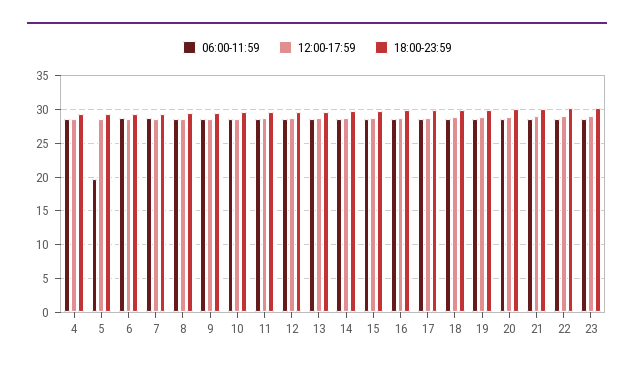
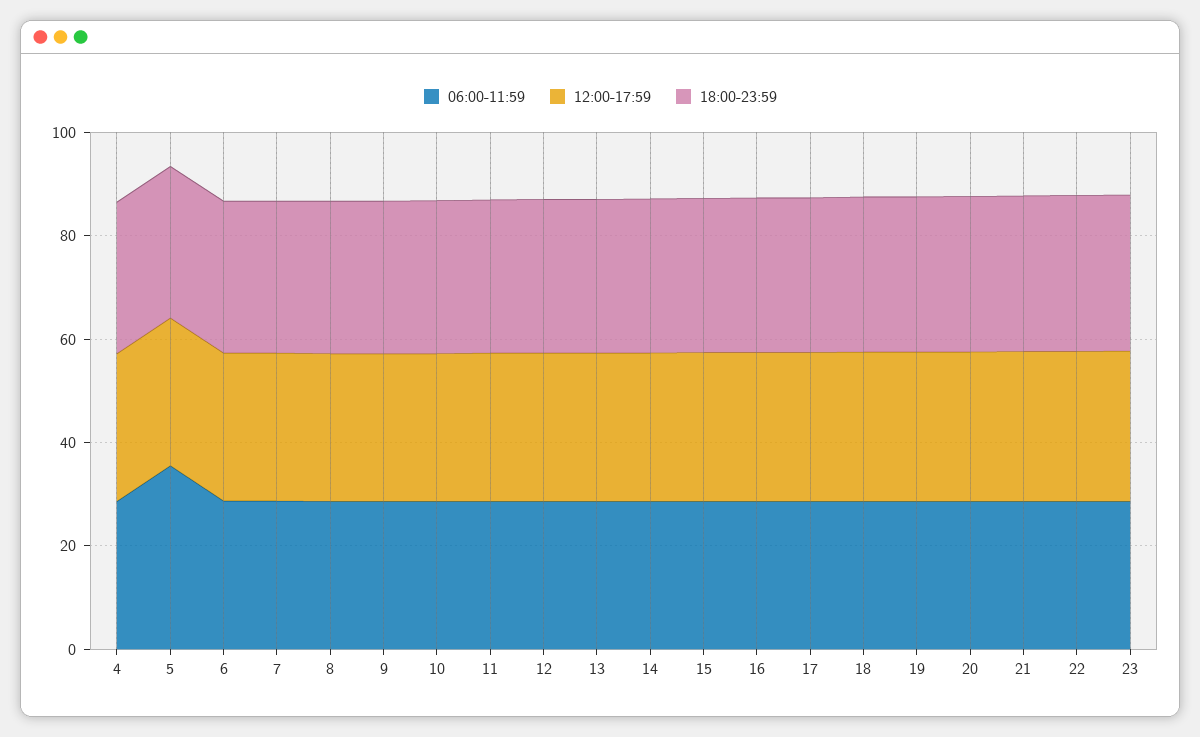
06:00-11:59, 5: 20 -> 35

